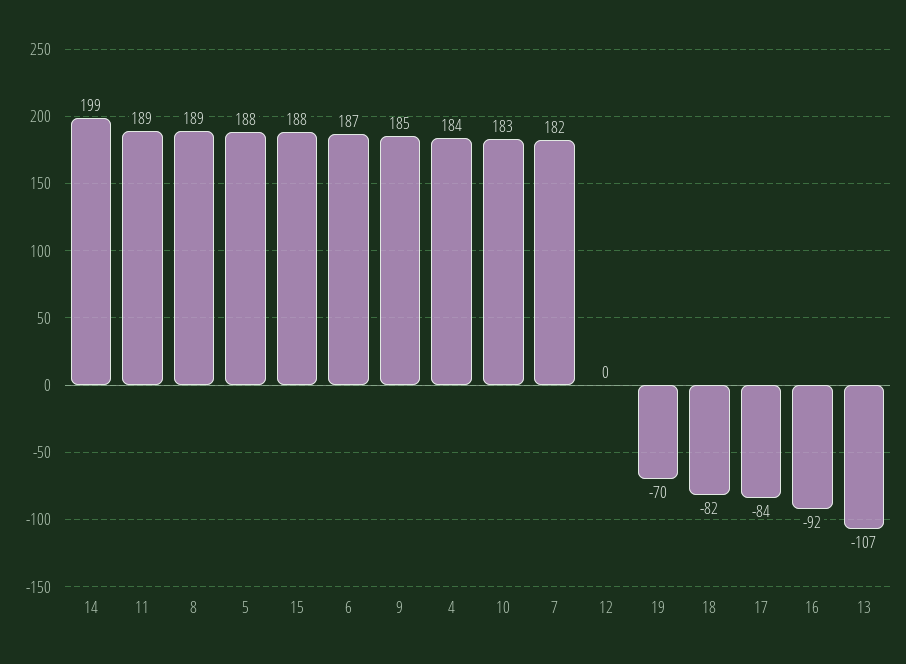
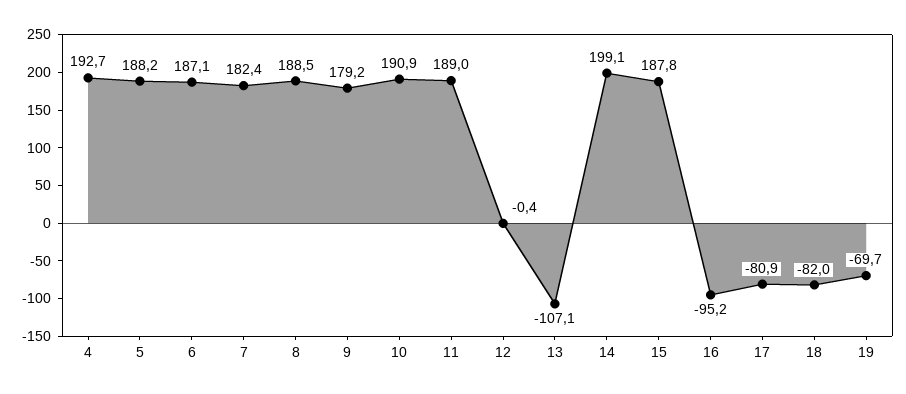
9: 185 -> 179.2
4: 184 -> 192.7
10: 183 -> 190.9
17: -84 -> -80.9
16: -92 -> -95.2

